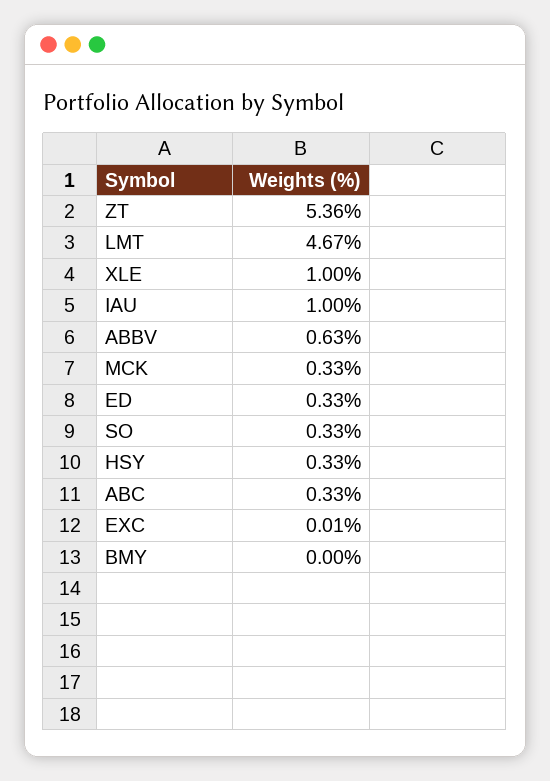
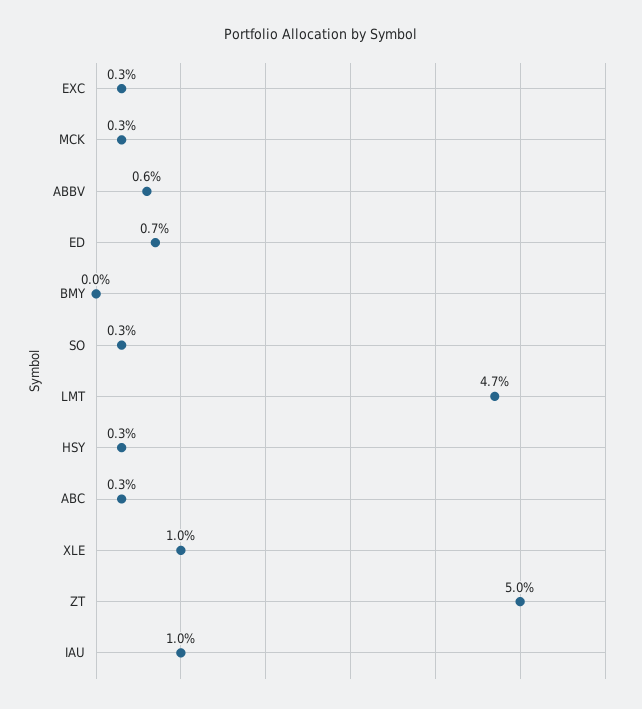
ZT: 5.36 -> 5
ED: 0.33 -> 0.7
EXC: 0.01 -> 0.3

